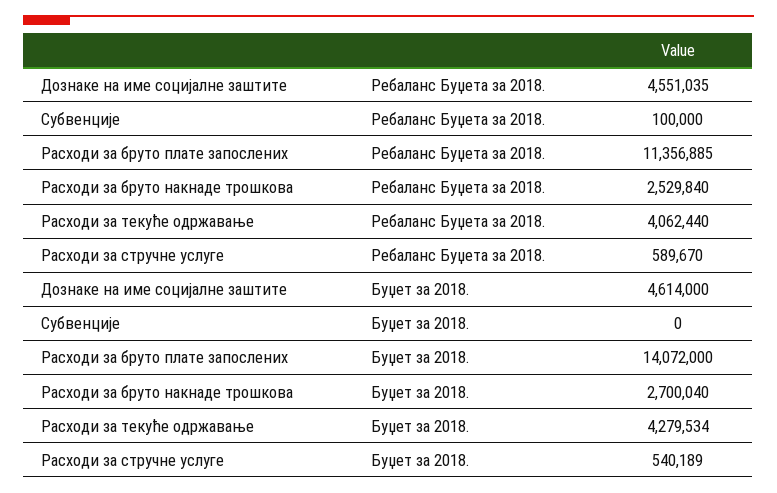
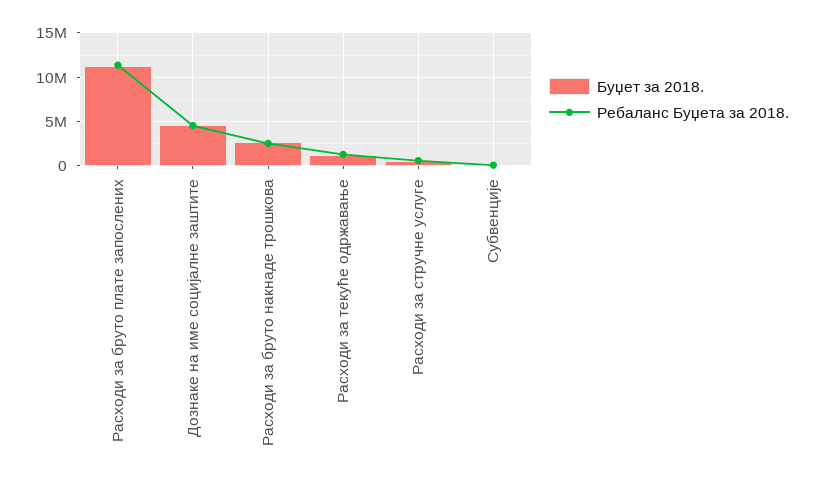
Ребаланс Буџета за 2018., Расходи за текуће одржавање: 4062440 -> 1000000
Буџет за 2018., Расходи за бруто плате запослених: 14072000 -> 11000000
Буџет за 2018., Расходи за текуће одржавање: 4279534 -> 1000000

